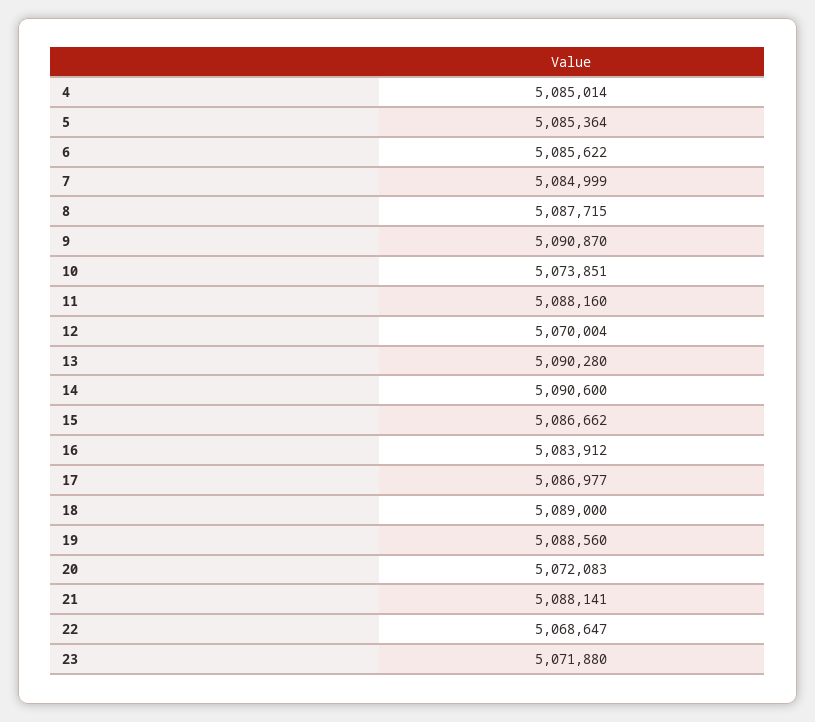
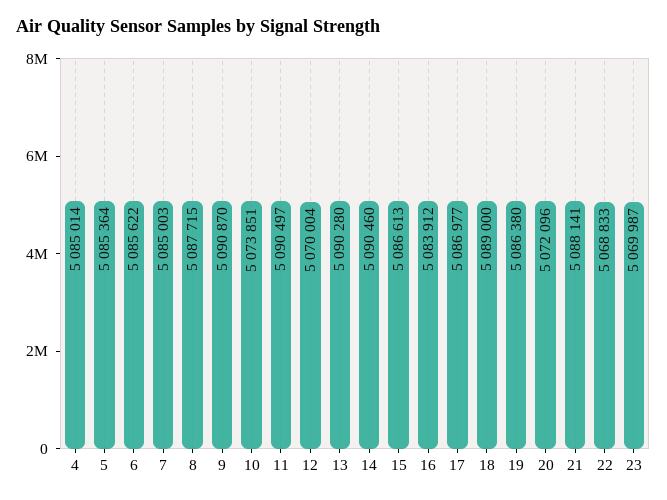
7: 5084999 -> 5085003
11: 5088160 -> 5090497
14: 5090600 -> 5090460
15: 5086662 -> 5086613
19: 5088560 -> 5086380
20: 5072083 -> 5072096
22: 5068647 -> 5068833
23: 5071880 -> 5069987

